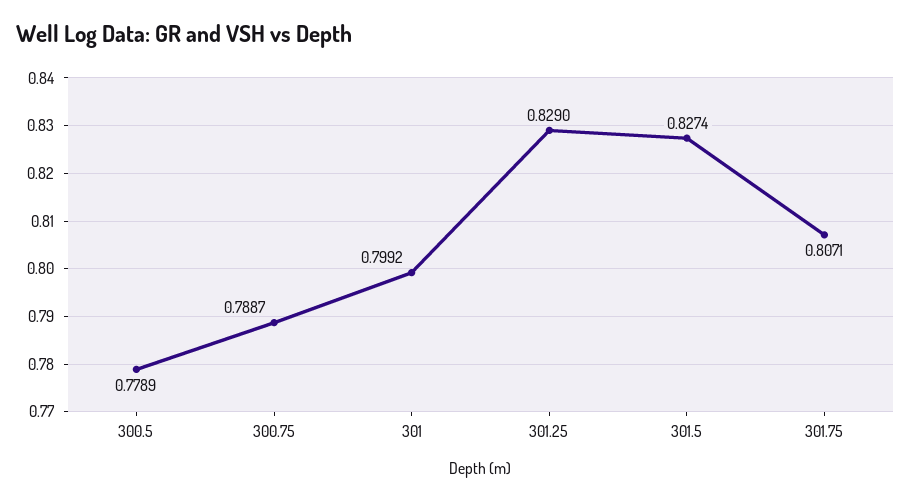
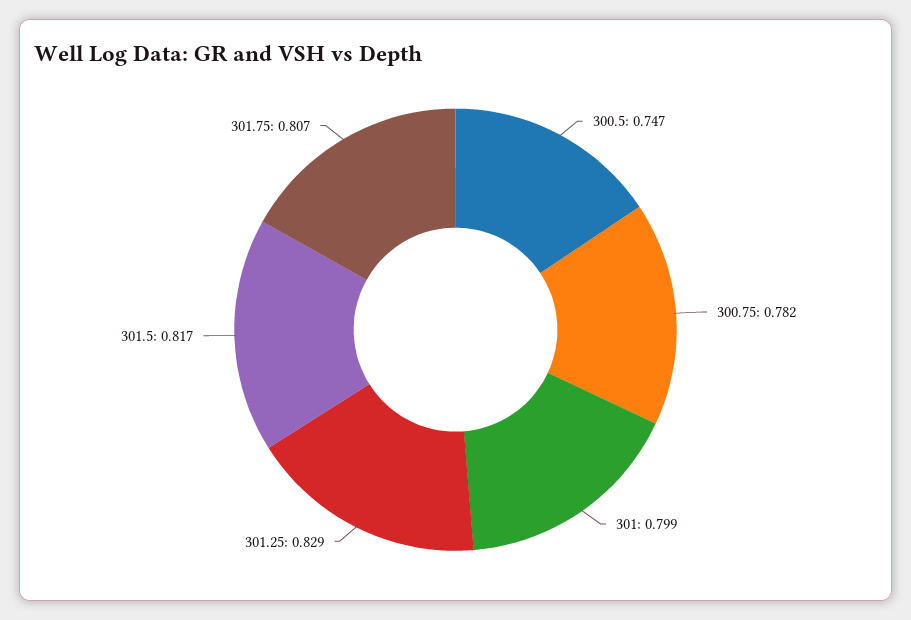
300.5: 0.7789 -> 0.747
300.75: 0.7887 -> 0.782
301.5: 0.8274 -> 0.817

